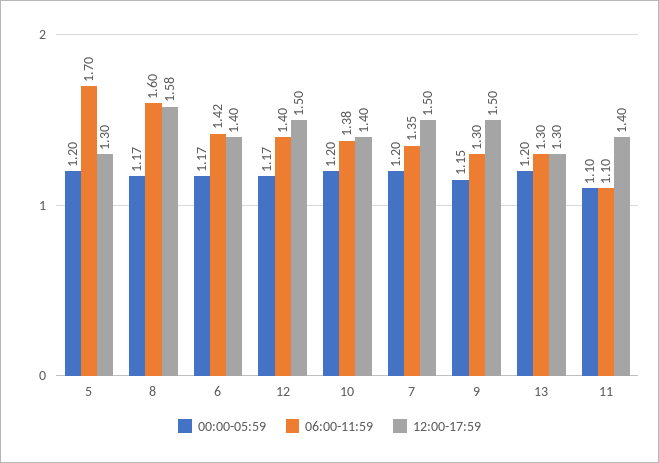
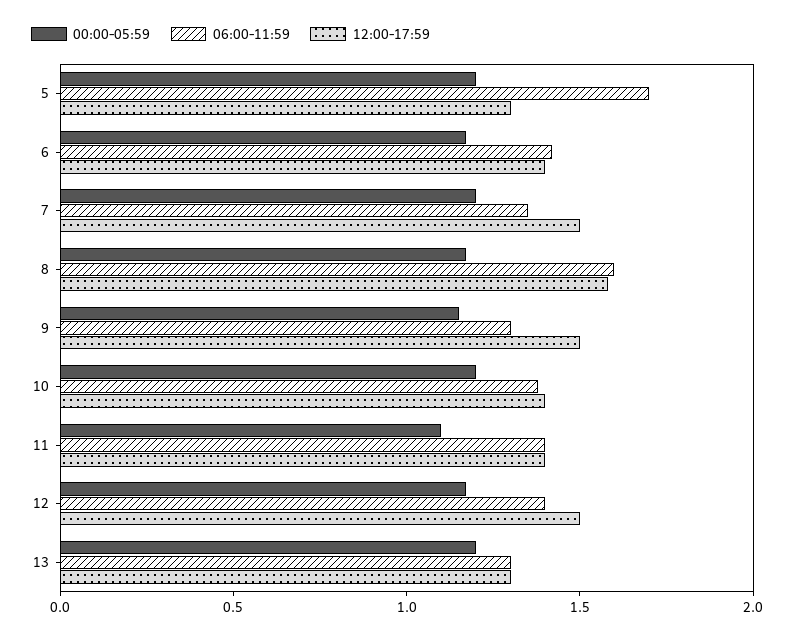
06:00-11:59, 11: 1.1 -> 1.4

